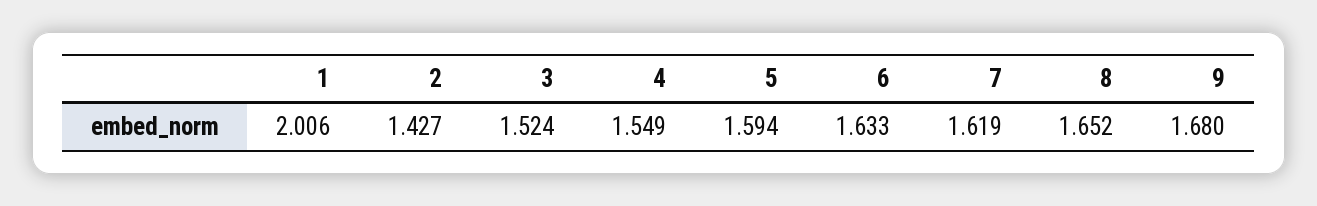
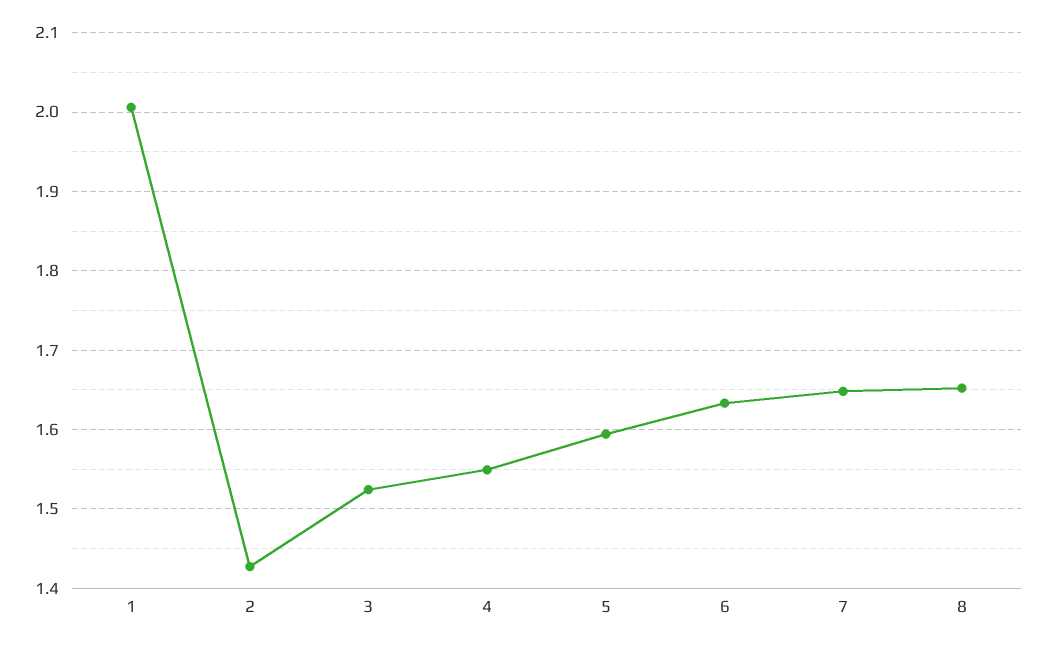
7: 1.619 -> 1.65
9: 1.68 -> none

